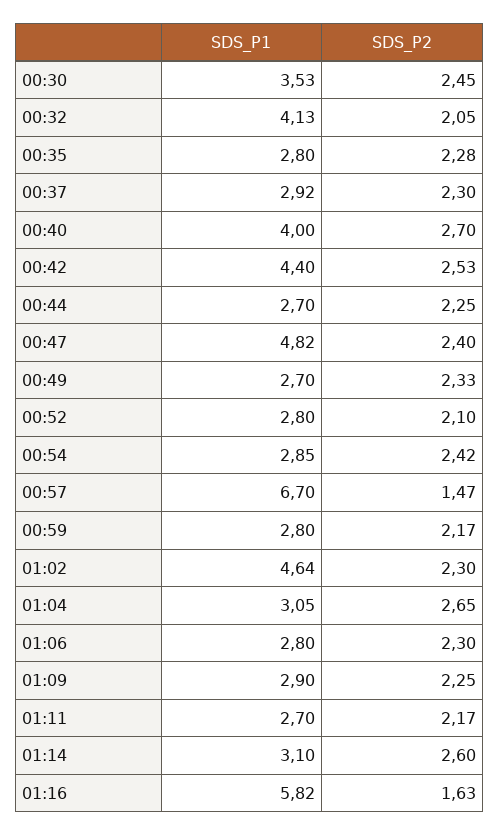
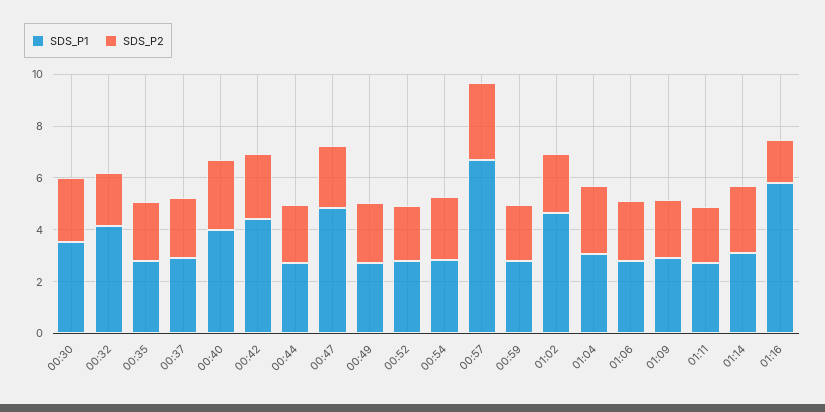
SDS_P2, 00:57: 1.47 -> 3

